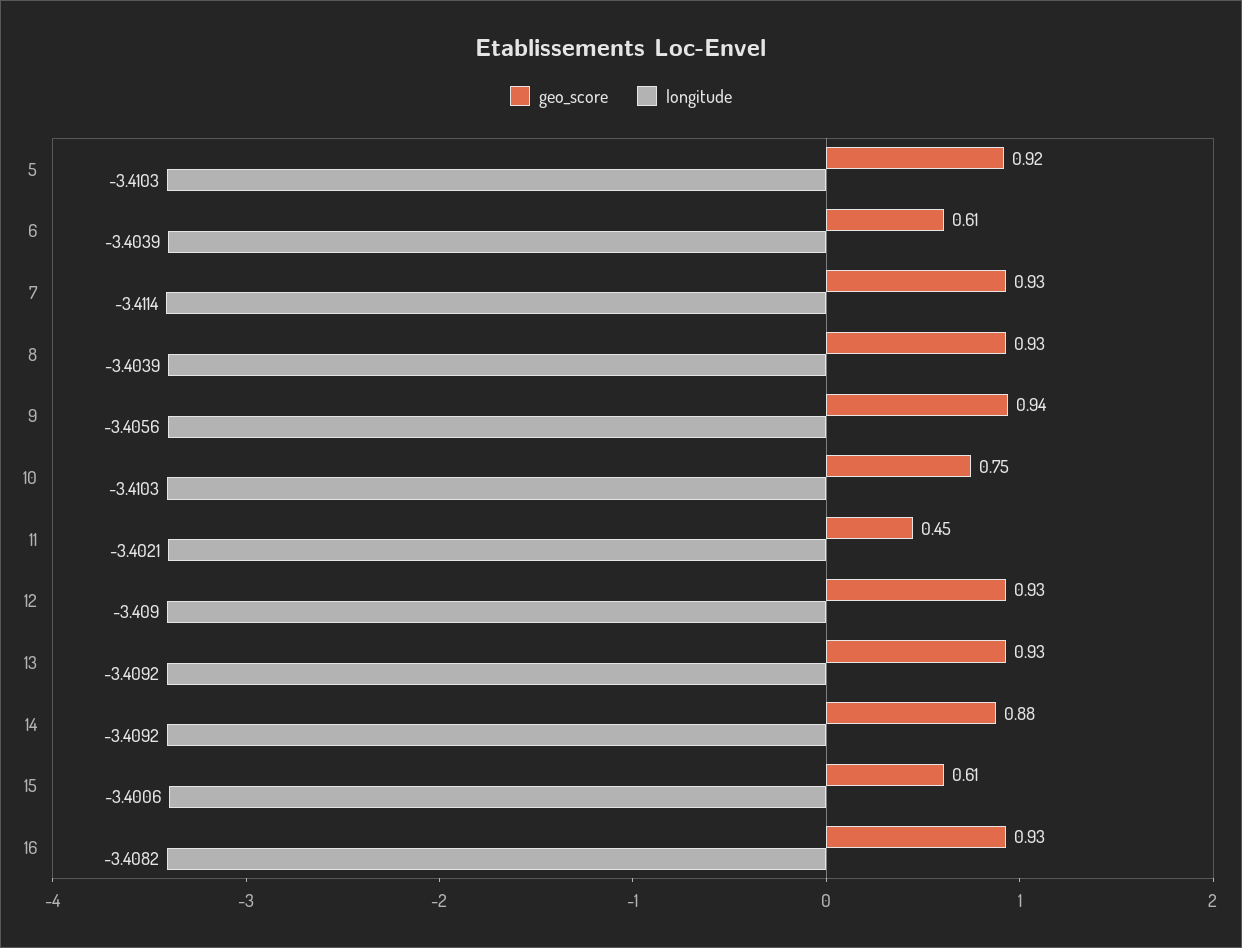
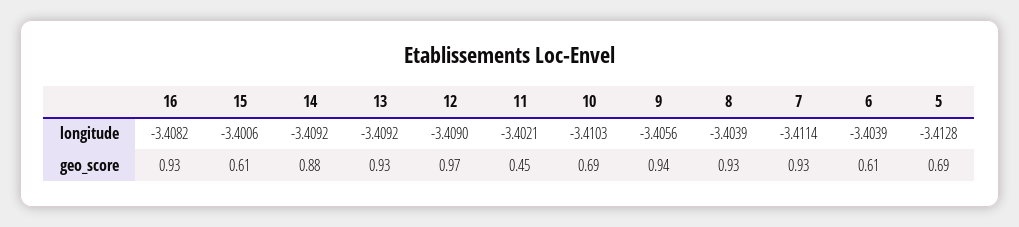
geo_score, 5: 0.92 -> 0.69
longitude, 5: -3.4103 -> -3.4128
geo_score, 10: 0.75 -> 0.69
geo_score, 12: 0.93 -> 0.97

